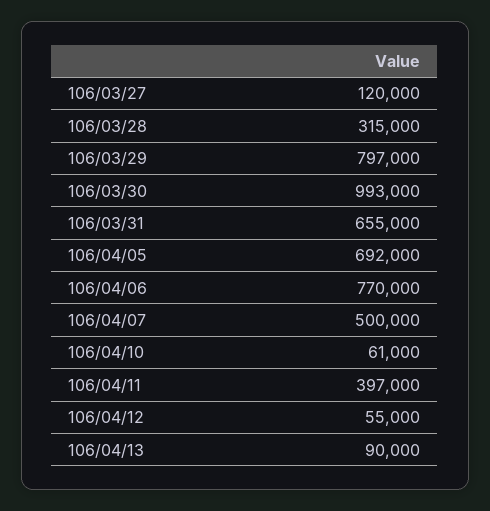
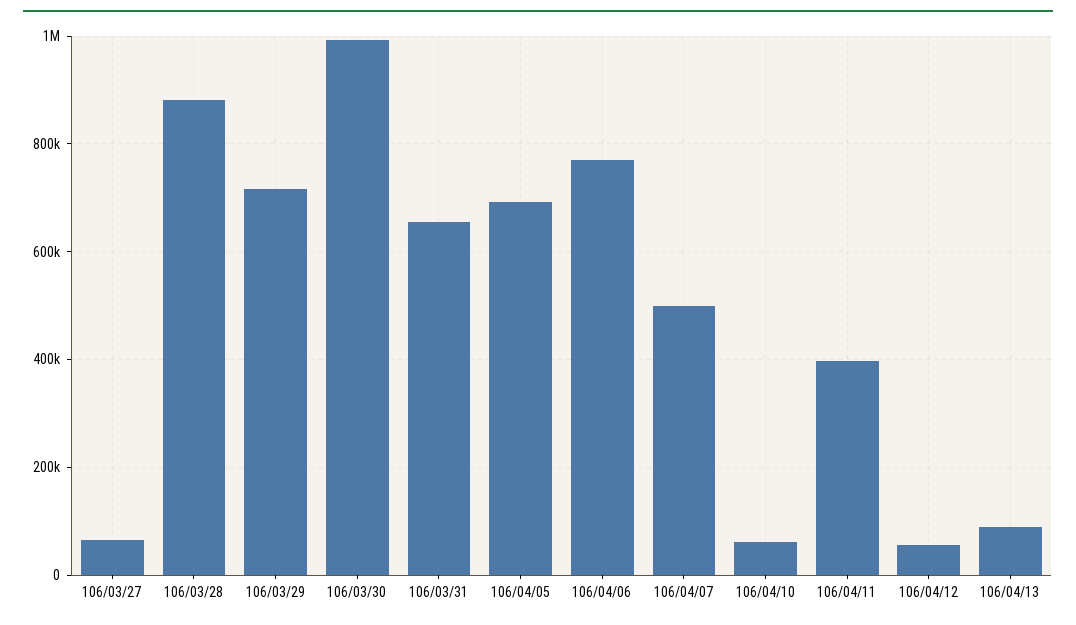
106/03/27: 120000 -> 60000
106/03/28: 315000 -> 880000
106/03/29: 797000 -> 720000

